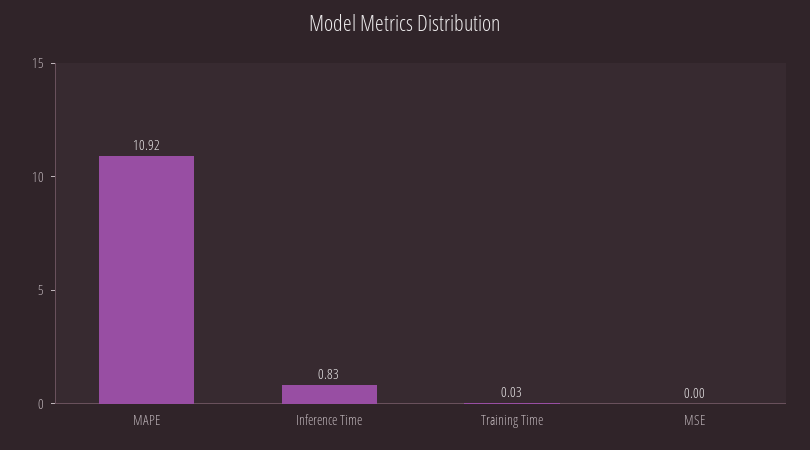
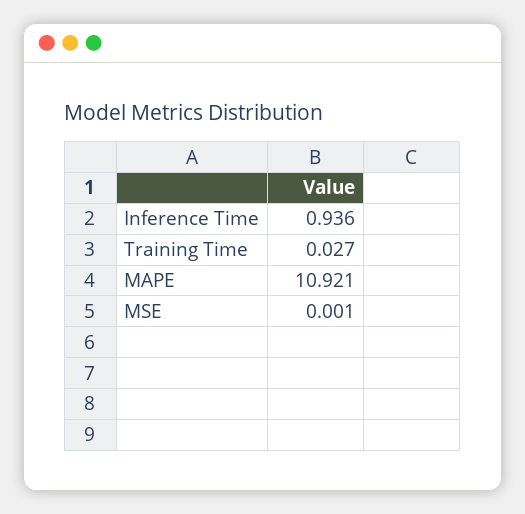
Inference Time: 0.83 -> 0.936

